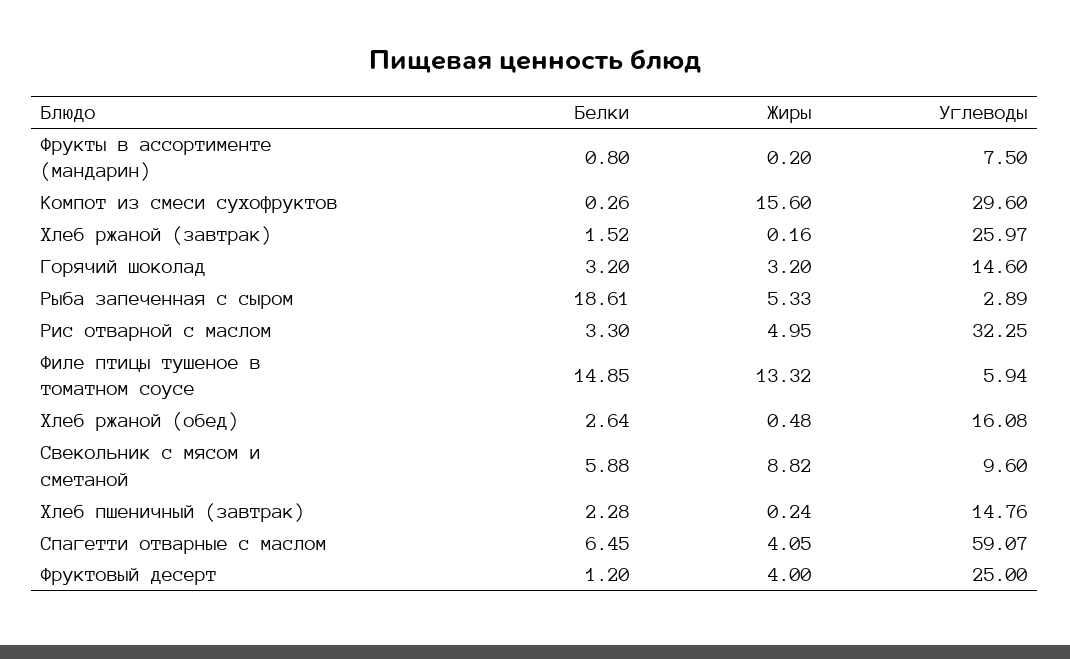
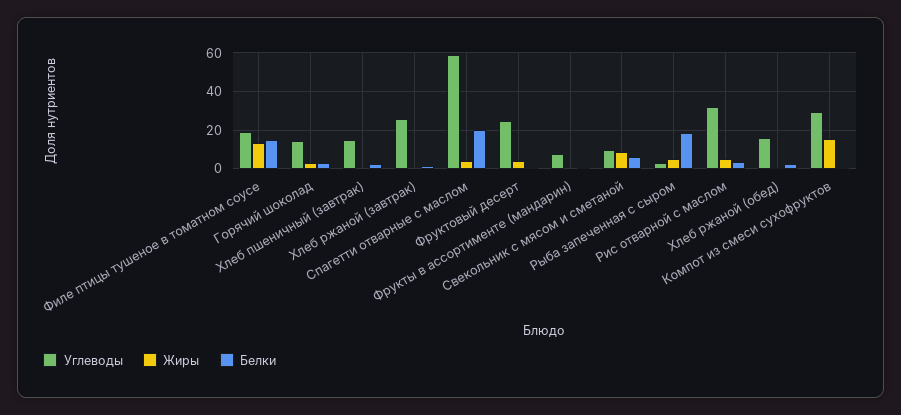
Углеводы, Филе птицы тушеное в томатном соусе: 5.94 -> 20
Белки, Спагетти отварные с маслом: 6.45 -> 20

